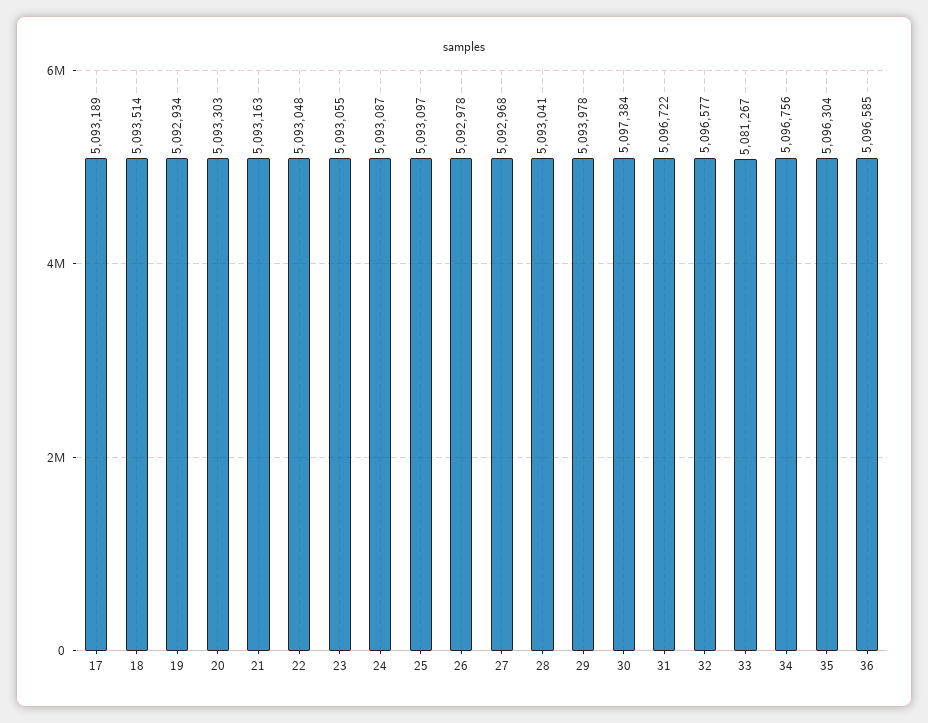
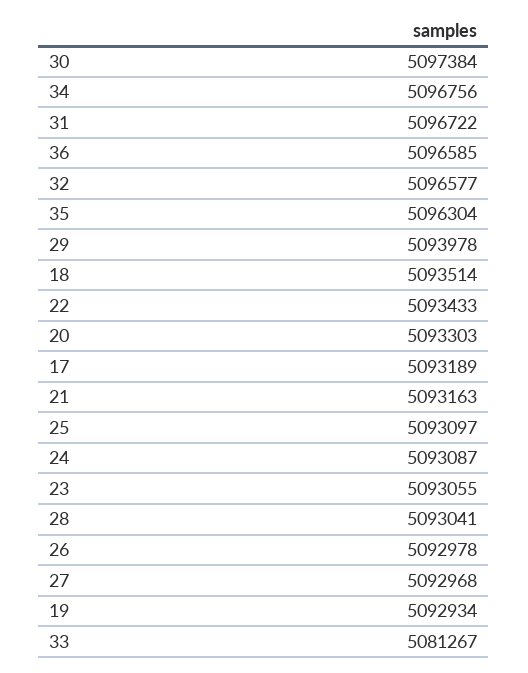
22: 5093048 -> 5093433

